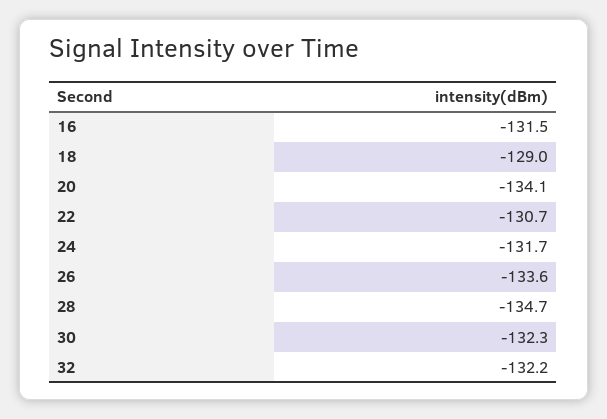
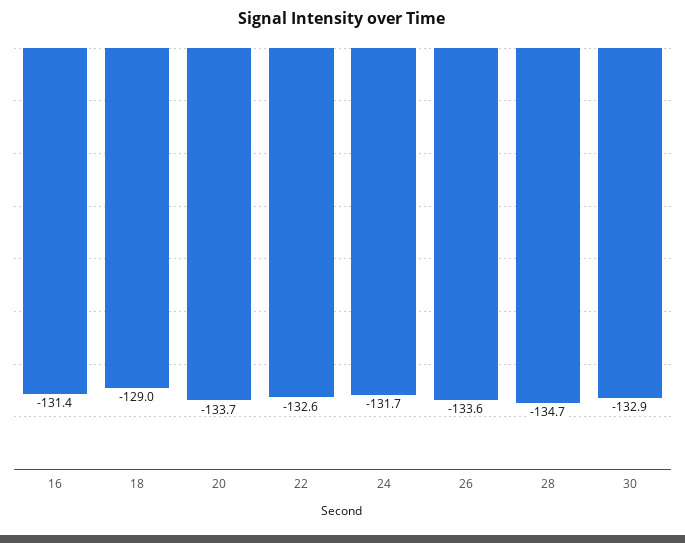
16: -131.5 -> -131.4
20: -134.1 -> -133.7
22: -130.7 -> -132.6
30: -132.3 -> -132.9
32: -132.2 -> none

